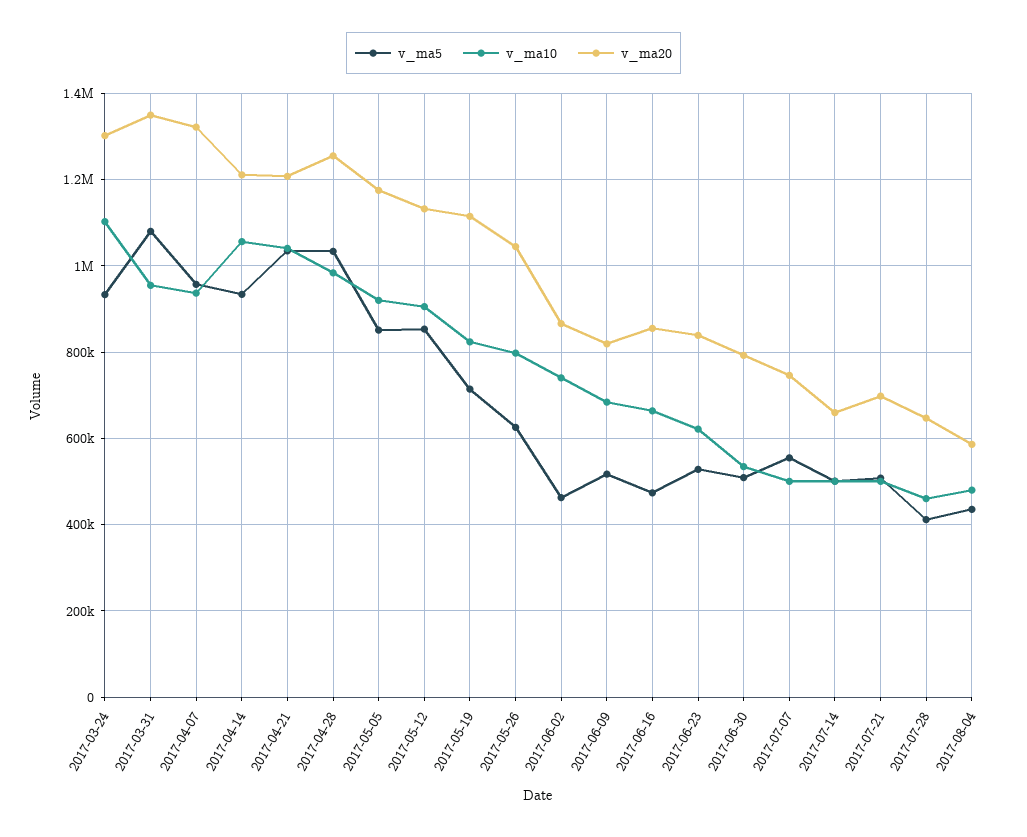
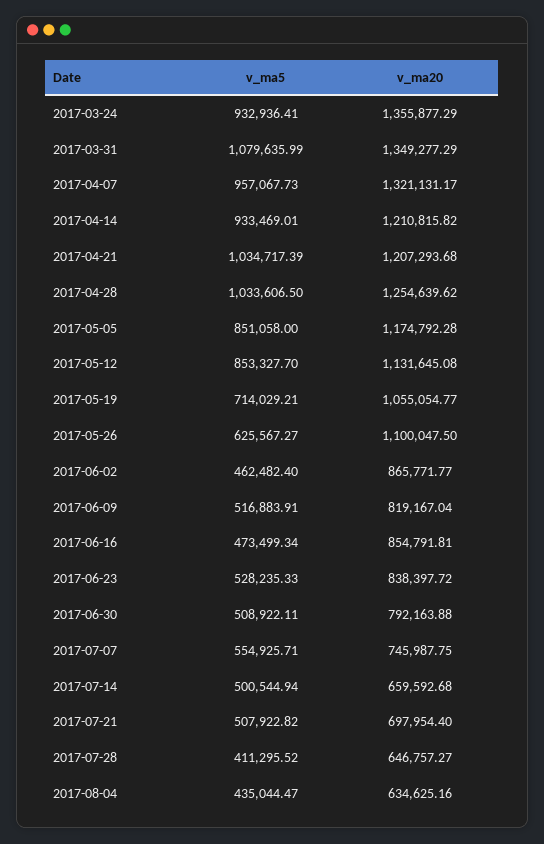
v_ma10, 2017-03-24: 1100000 -> none
v_ma20, 2017-03-24: 1300000 -> 1355877.29
v_ma10, 2017-03-31: 960000 -> none
v_ma10, 2017-04-07: 940000 -> none
v_ma10, 2017-04-14: 1060000 -> none
v_ma10, 2017-04-21: 1040000 -> none
v_ma10, 2017-04-28: 980000 -> none
v_ma10, 2017-05-05: 920000 -> none
v_ma10, 2017-05-12: 900000 -> none
v_ma10, 2017-05-19: 820000 -> none
v_ma20, 2017-05-19: 1120000 -> 1055054.77
v_ma10, 2017-05-26: 800000 -> none
v_ma20, 2017-05-26: 1040000 -> 1100047.5
v_ma10, 2017-06-02: 740000 -> none
v_ma10, 2017-06-09: 680000 -> none
v_ma10, 2017-06-16: 660000 -> none
v_ma10, 2017-06-23: 620000 -> none
v_ma10, 2017-06-30: 540000 -> none
v_ma10, 2017-07-07: 500000 -> none
v_ma10, 2017-07-14: 500000 -> none
v_ma10, 2017-07-21: 500000 -> none
v_ma10, 2017-07-28: 460000 -> none
v_ma10, 2017-08-04: 480000 -> none
v_ma20, 2017-08-04: 580000 -> 634625.16

